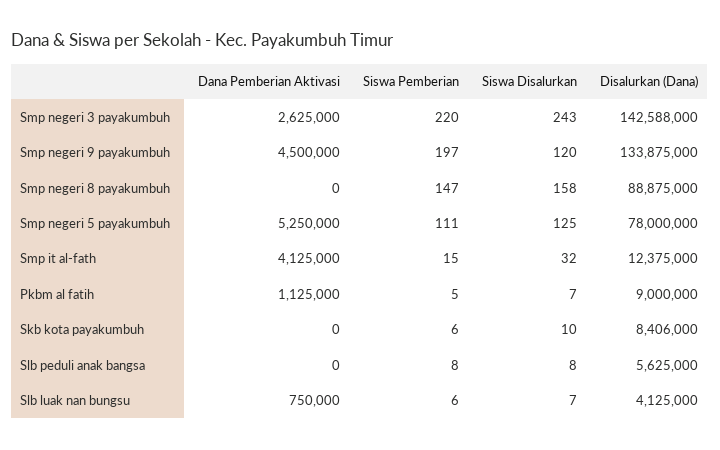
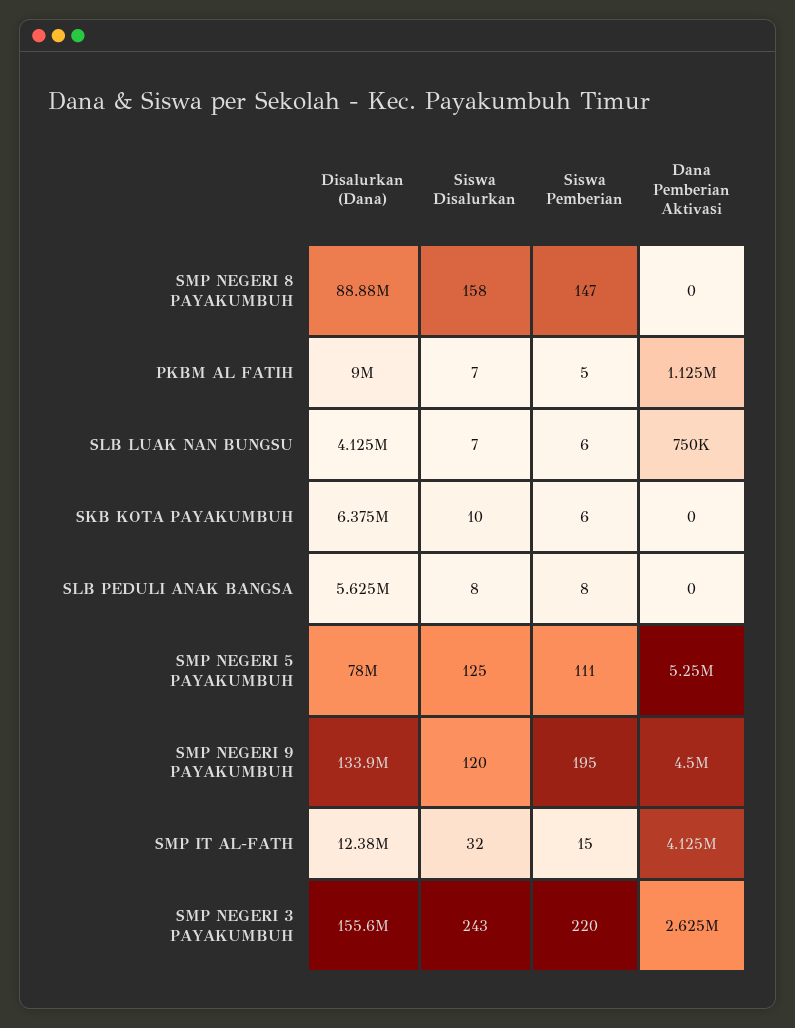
Disalurkan (Dana), Smp negeri 3 payakumbuh: 142588000 -> 155600000
Siswa Pemberian, Smp negeri 9 payakumbuh: 197 -> 195
Disalurkan (Dana), Skb kota payakumbuh: 8406000 -> 6375000

